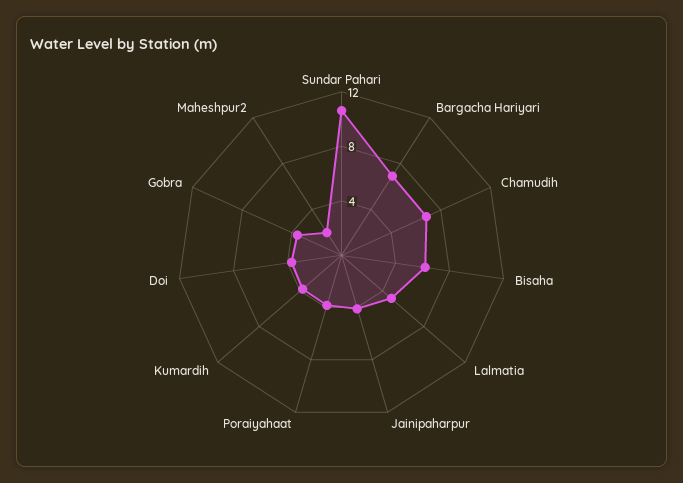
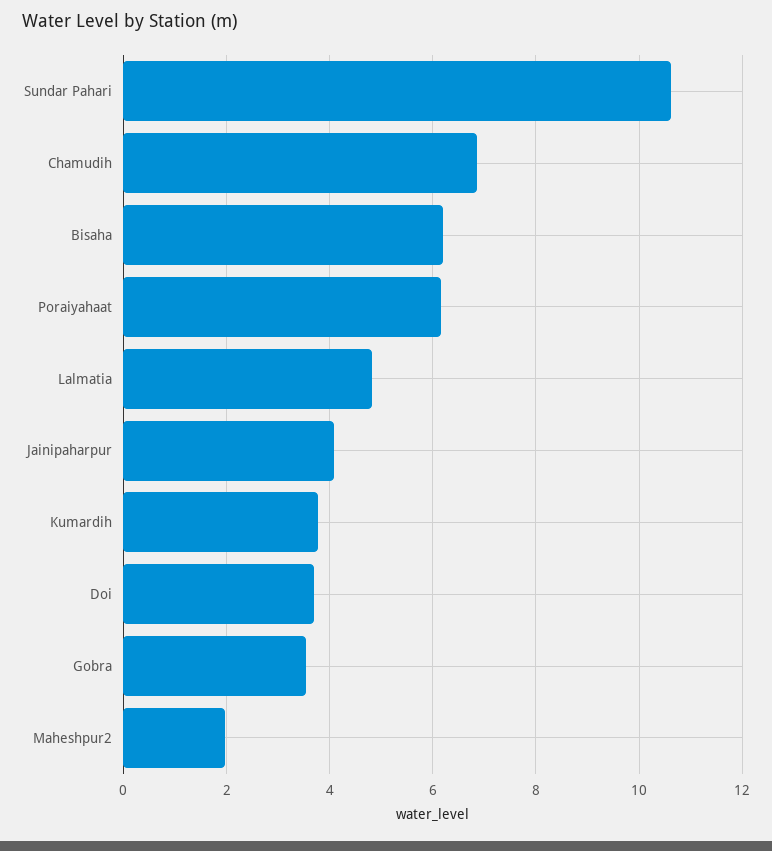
Bargacha Hariyari: 7 -> none
Poraiyahaat: 4 -> 6.2

